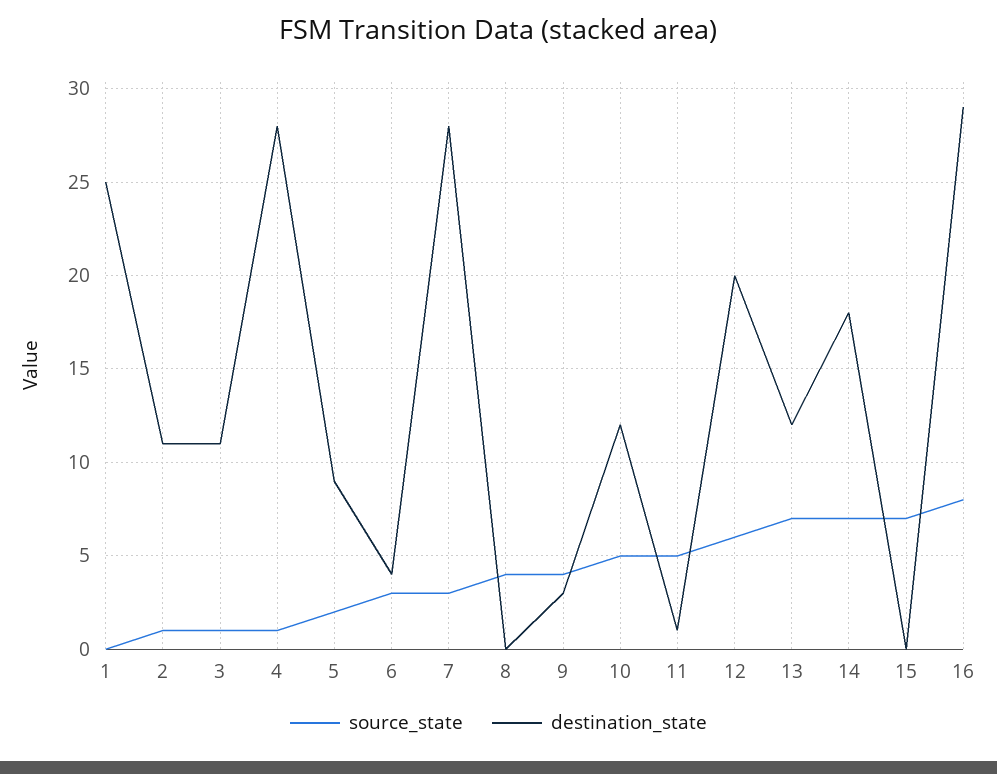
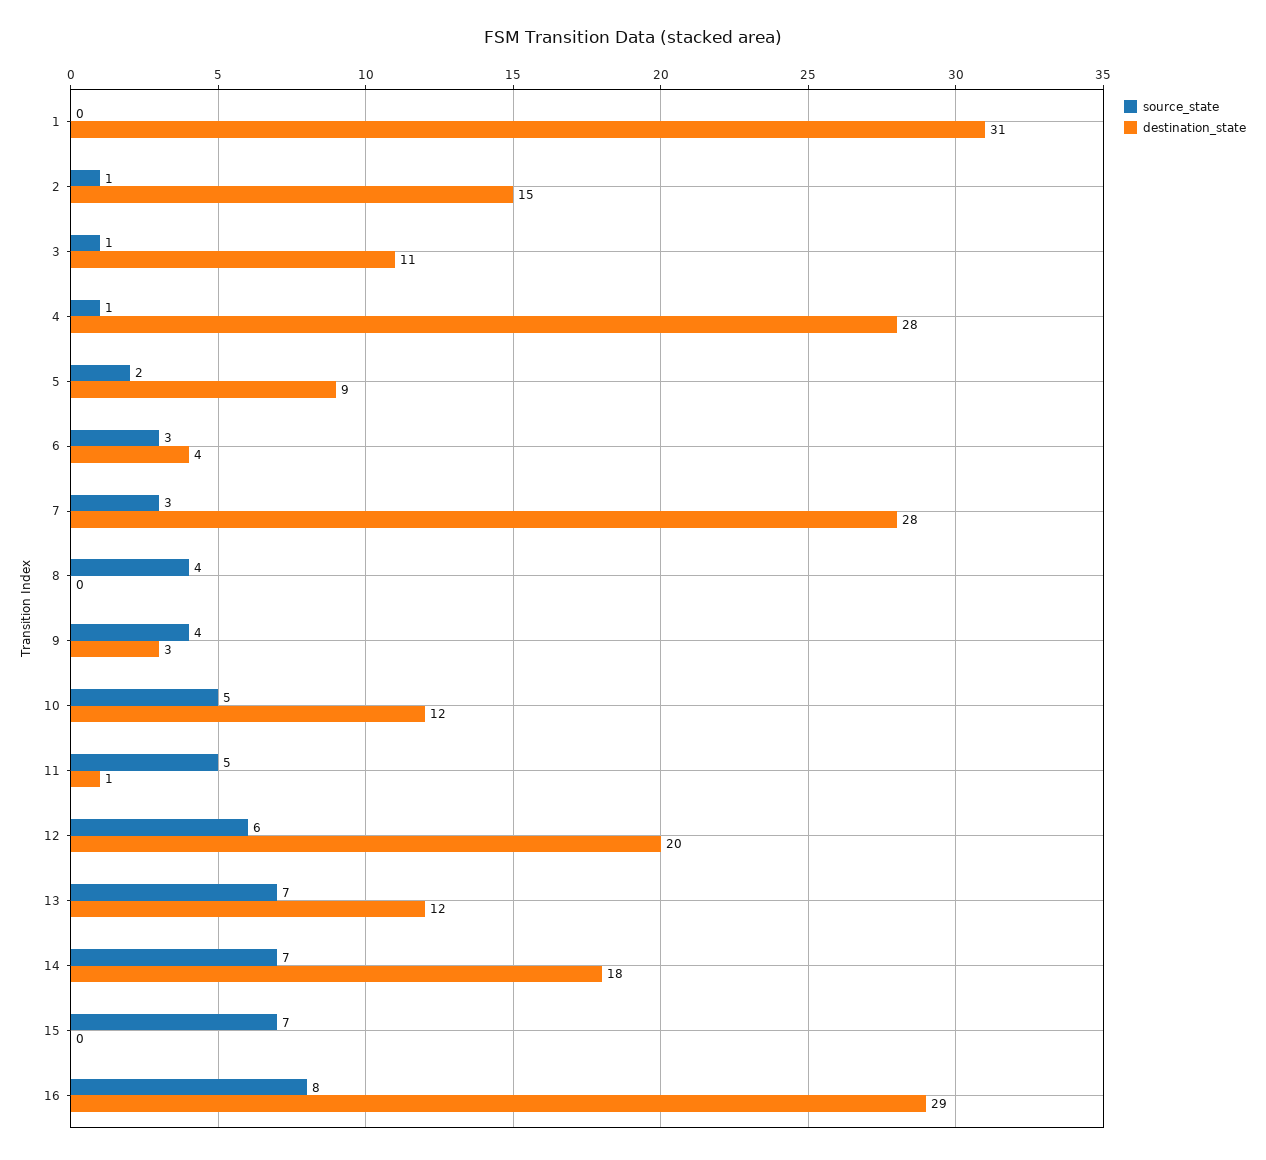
destination_state, 1: 25 -> 31
destination_state, 2: 11 -> 15

